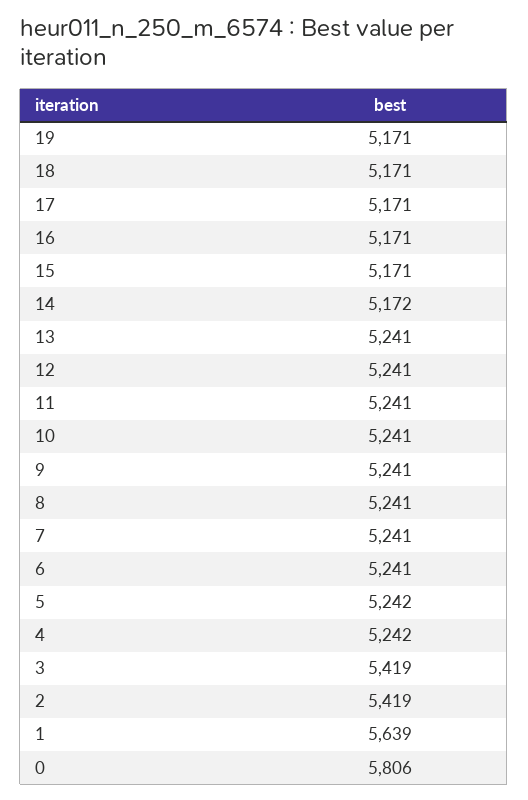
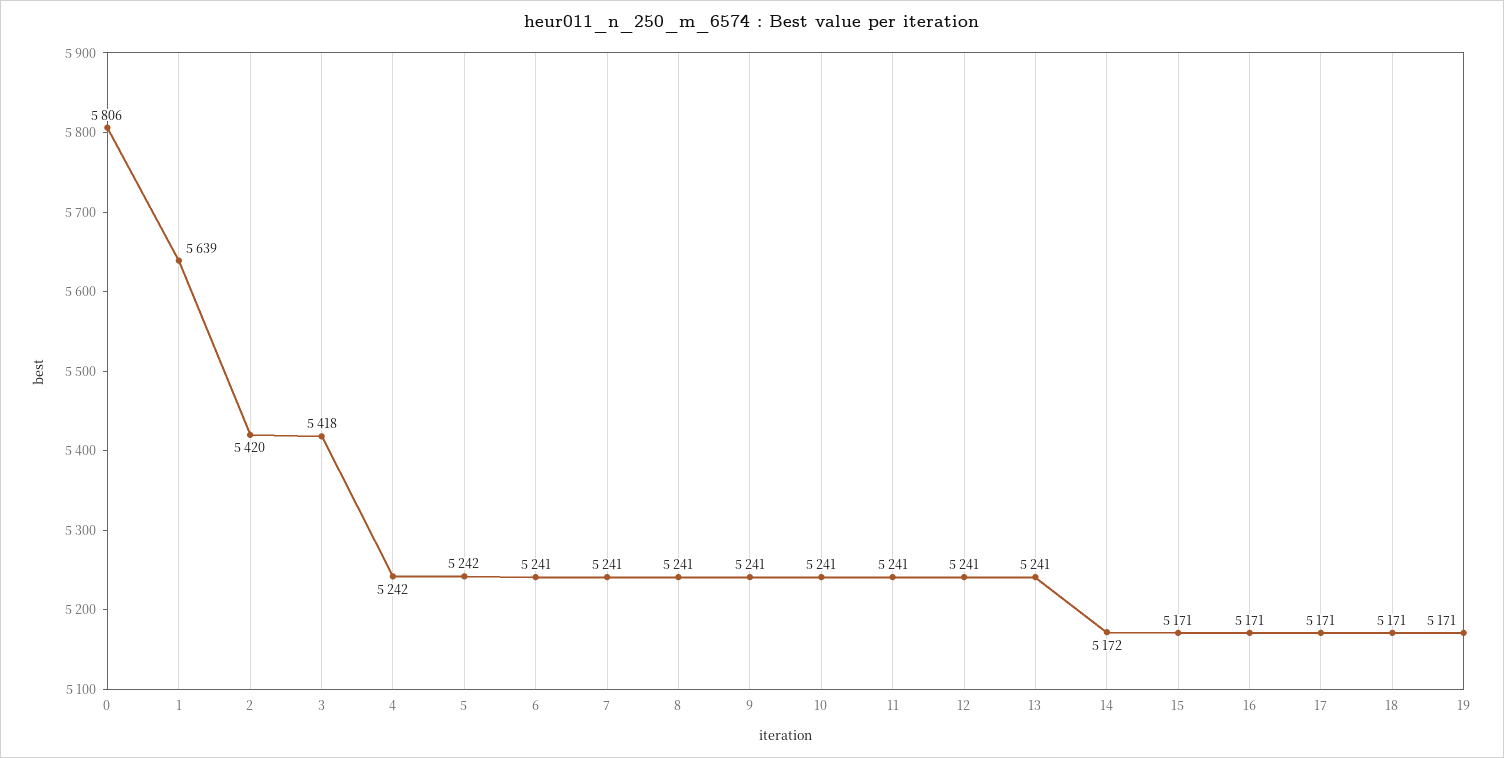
3: 5419 -> 5418
2: 5419 -> 5420

